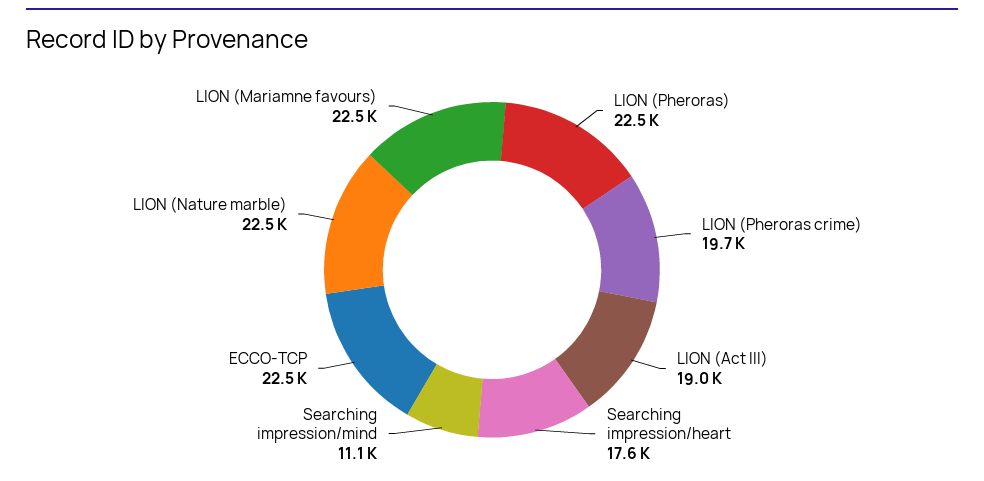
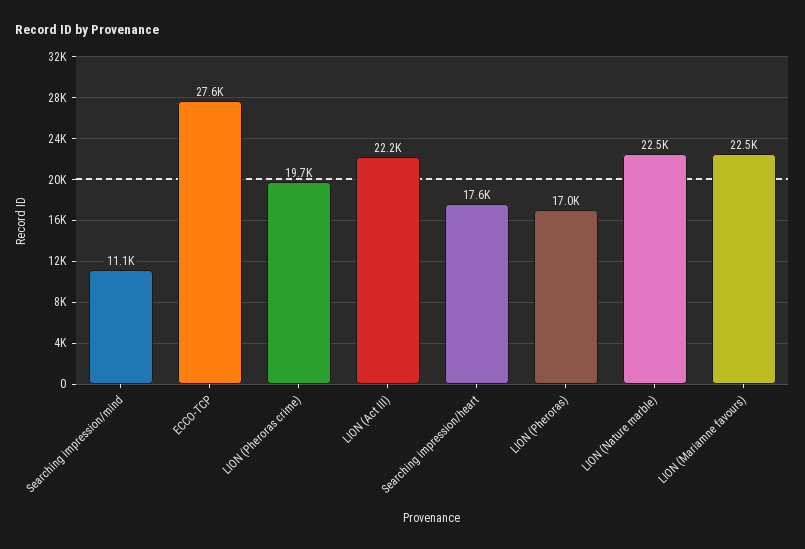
LION (Pheroras): 22500 -> 17000
LION (Act III): 19000 -> 22200
ECCO-TCP: 22500 -> 27600

